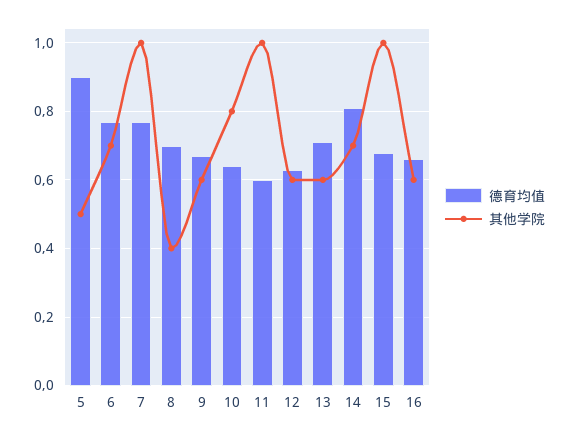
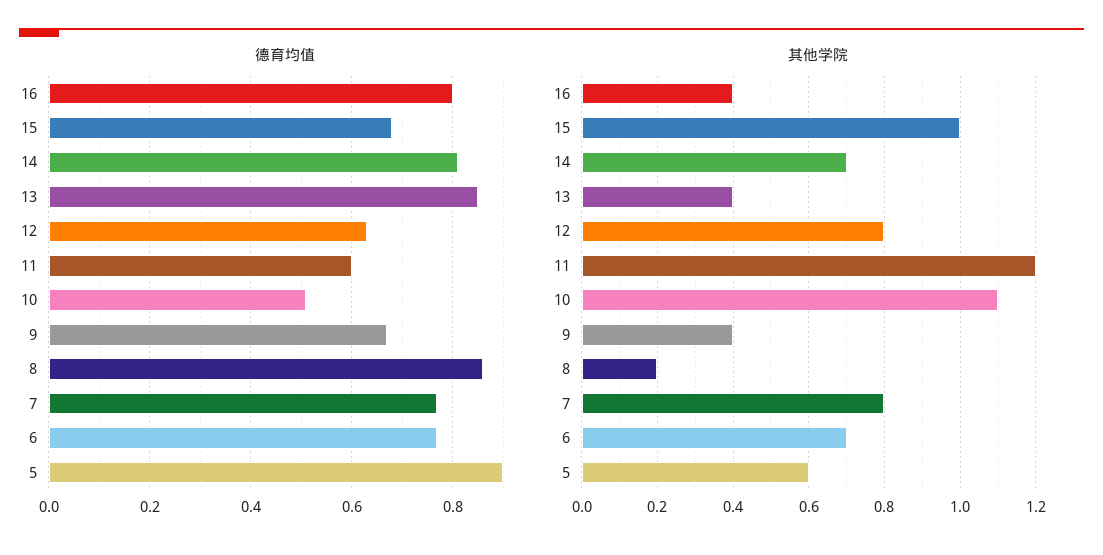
其他学院, 5: 0.5 -> 0.6
其他学院, 7: 1 -> 0.8
德育均值, 8: 0.7 -> 0.85
其他学院, 8: 0.4 -> 0.2
其他学院, 9: 0.6 -> 0.4
德育均值, 10: 0.65 -> 0.5
其他学院, 10: 0.8 -> 1.1
其他学院, 11: 1 -> 1.2
其他学院, 12: 0.6 -> 0.8
德育均值, 13: 0.7 -> 0.85
其他学院, 13: 0.6 -> 0.4
德育均值, 16: 0.65 -> 0.8
其他学院, 16: 0.6 -> 0.4

